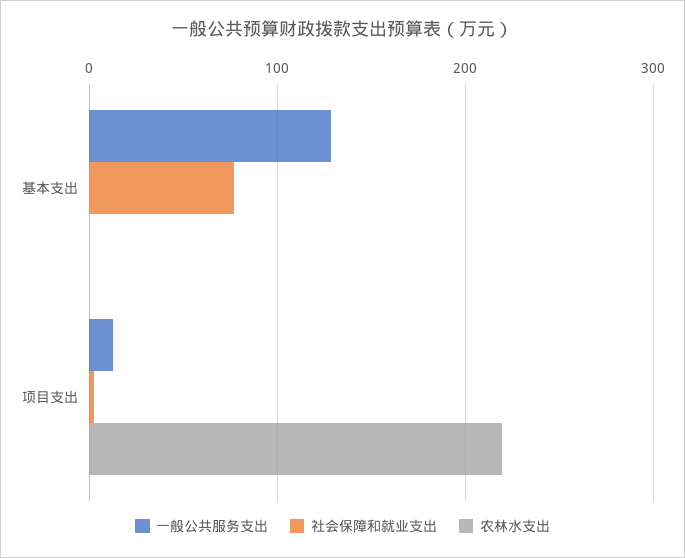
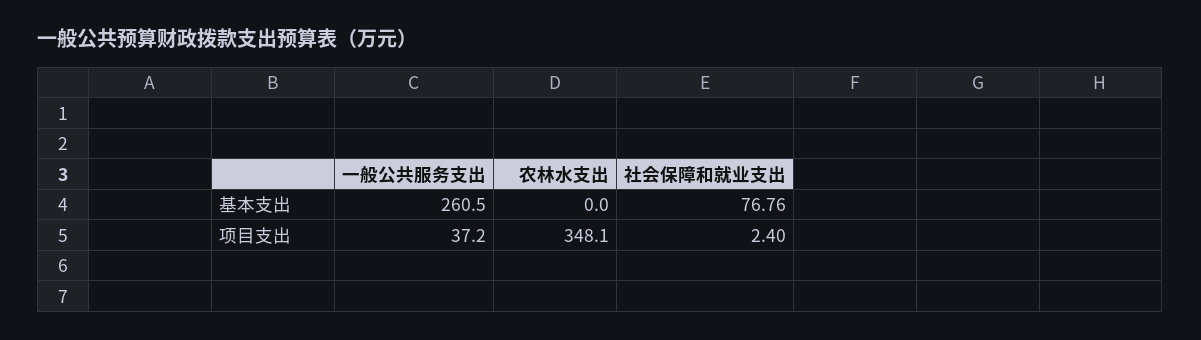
一般公共服务支出, 基本支出: 130 -> 260.5
一般公共服务支出, 项目支出: 10 -> 37.2
农林水支出, 项目支出: 220 -> 348.1

